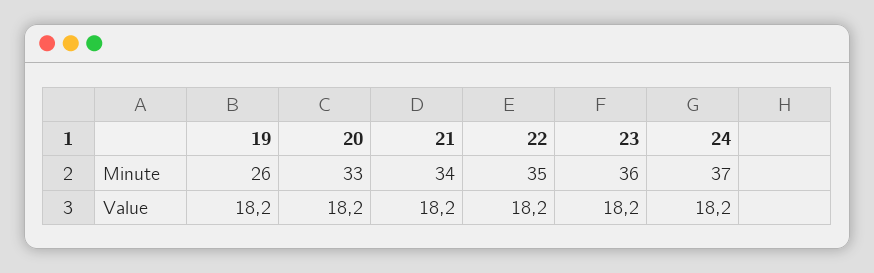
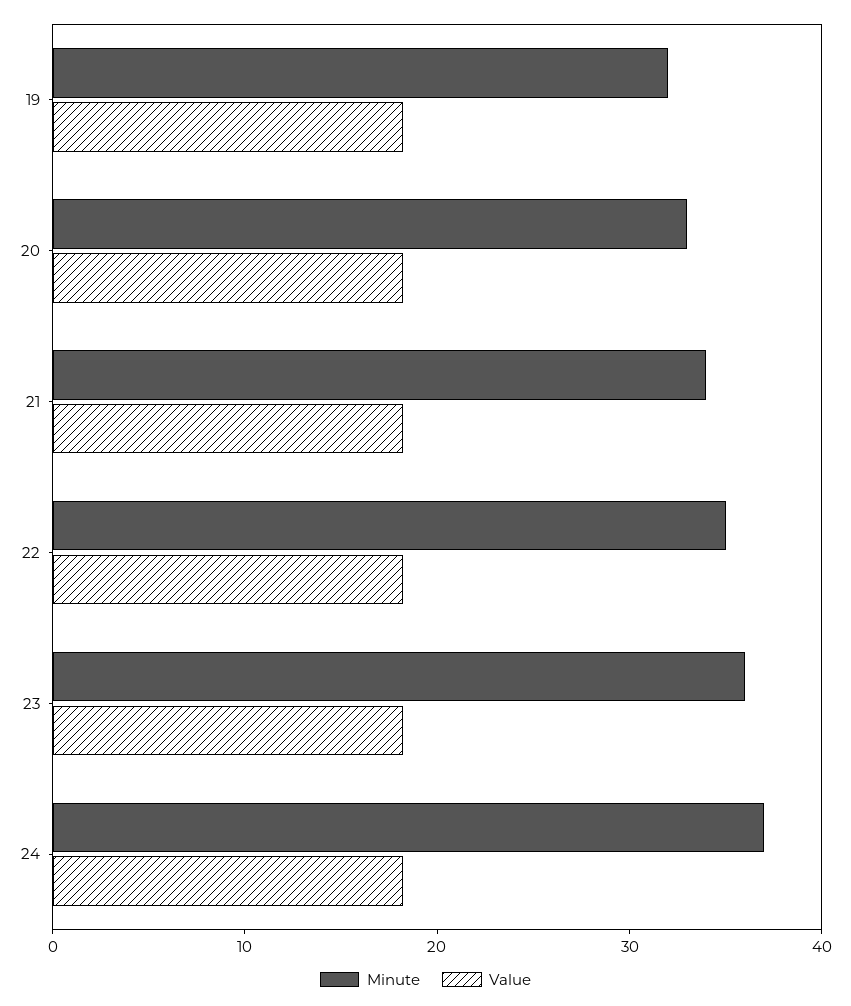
Minute, 19: 26 -> 32

